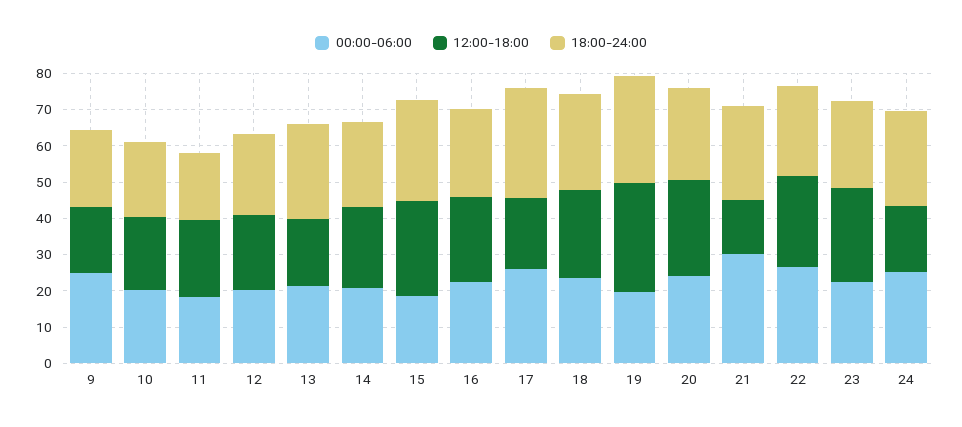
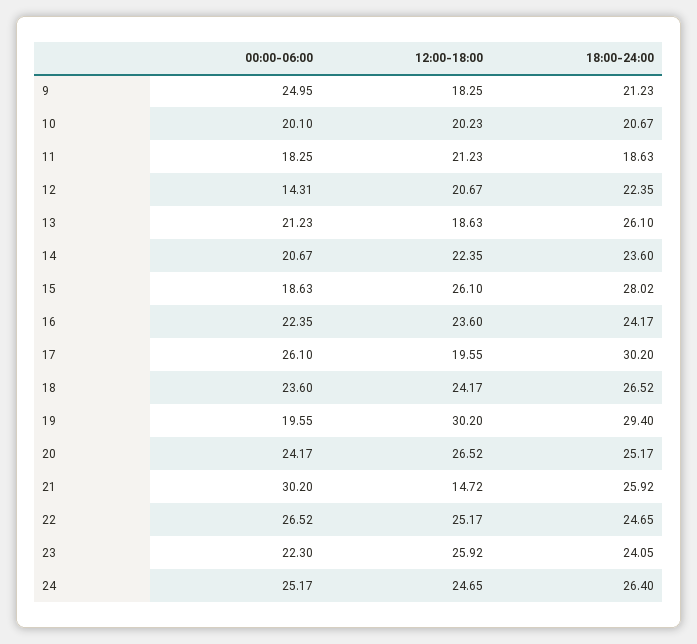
00:00-06:00, 12: 20 -> 14.31
12:00-18:00, 24: 17.5 -> 24.65

